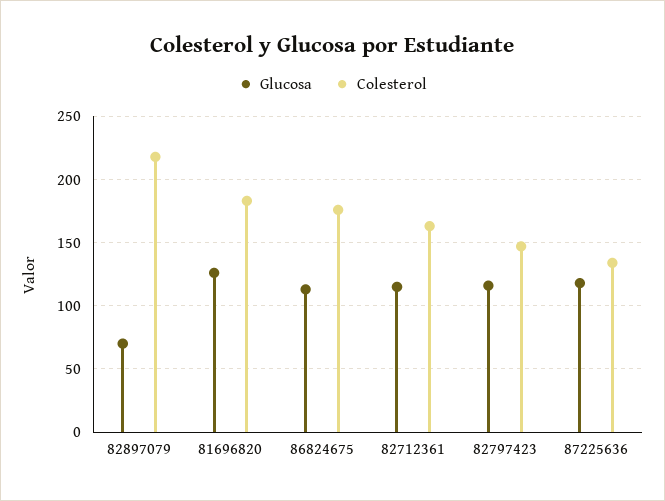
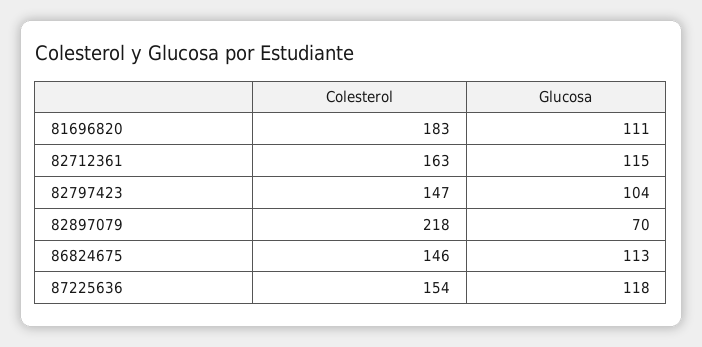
Glucosa, 81696820: 125 -> 111
Colesterol, 86824675: 175 -> 146
Glucosa, 82797423: 115 -> 104
Colesterol, 87225636: 135 -> 154

